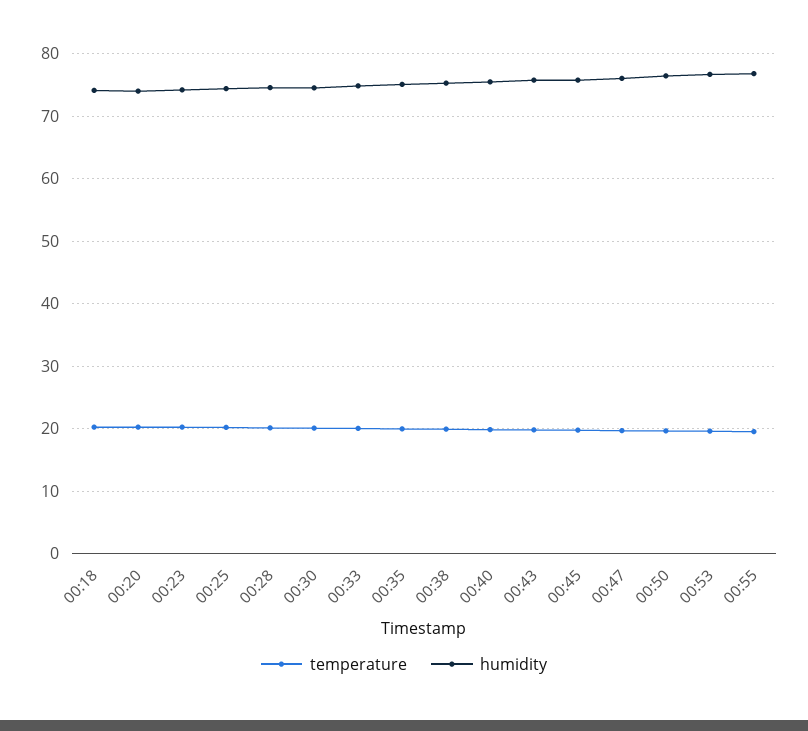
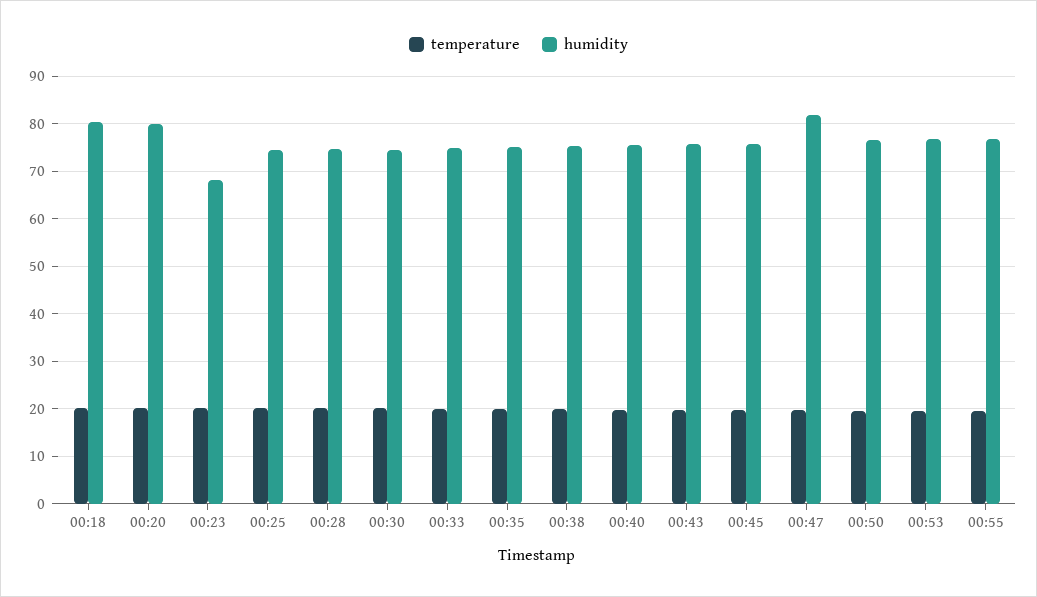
humidity, 00:18: 74 -> 80
humidity, 00:20: 74 -> 80
humidity, 00:23: 74 -> 68
humidity, 00:47: 76 -> 82

